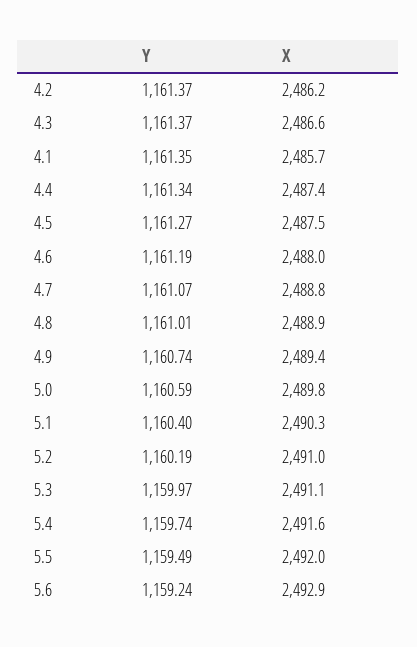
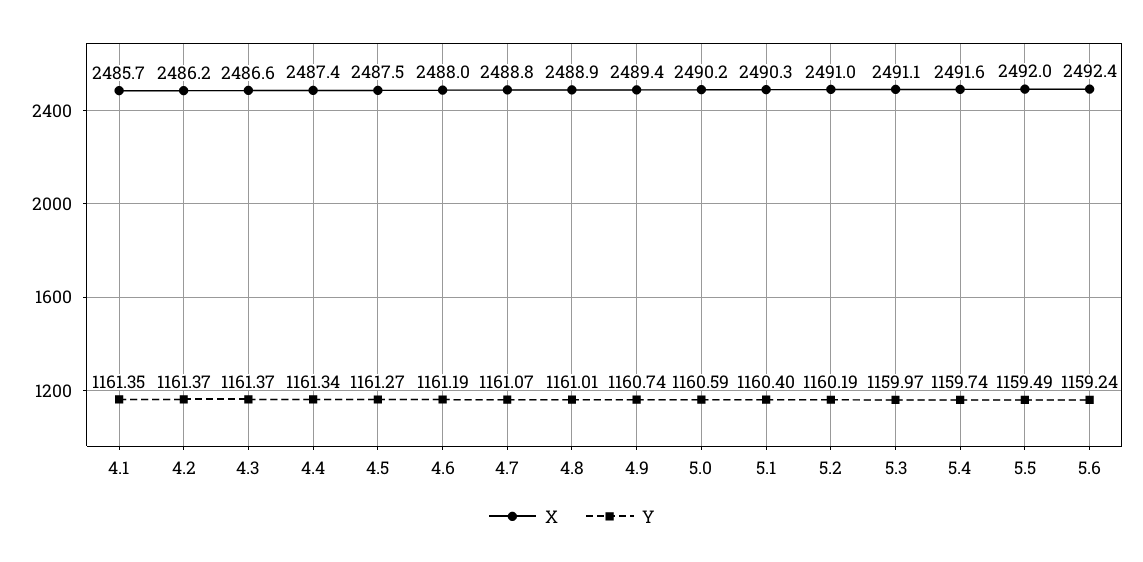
X, 5.0: 2489.8 -> 2490.2
X, 5.6: 2492.9 -> 2492.4

